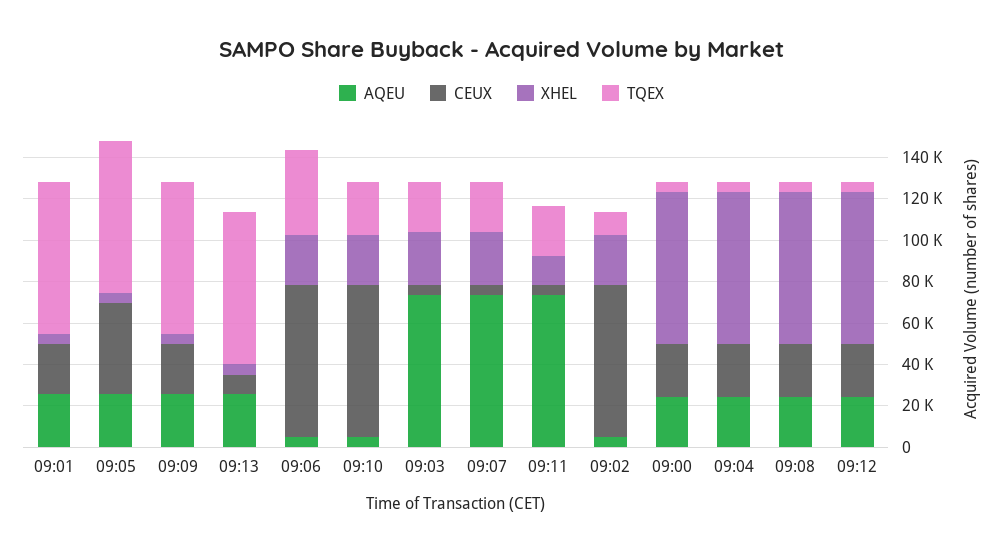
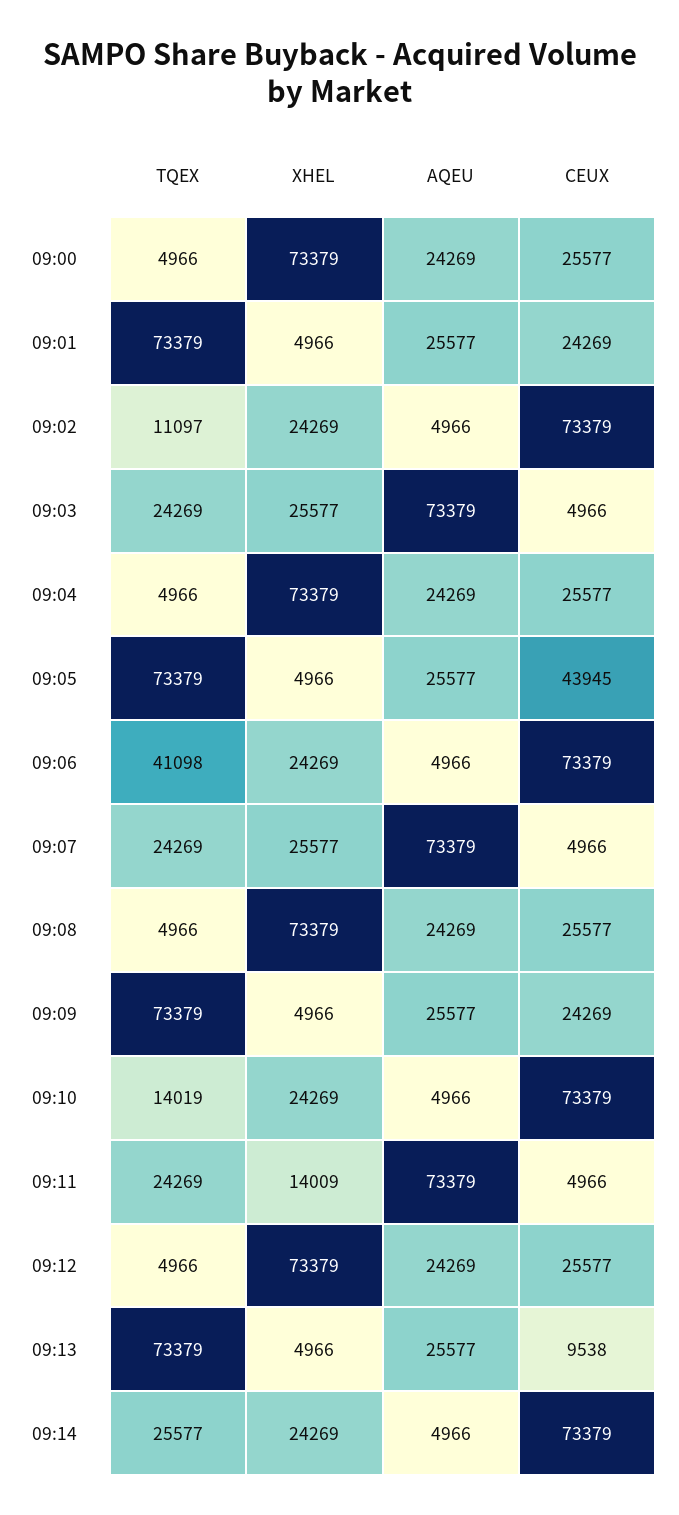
TQEX, 09:10: 25000 -> 14019
TQEX, 09:14: none -> 25577
XHEL, 09:14: none -> 24269
AQEU, 09:14: none -> 4966
CEUX, 09:14: none -> 73379

